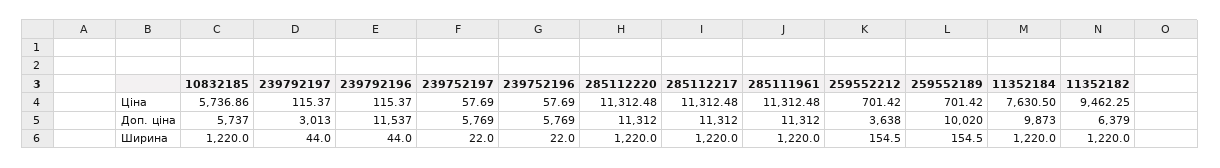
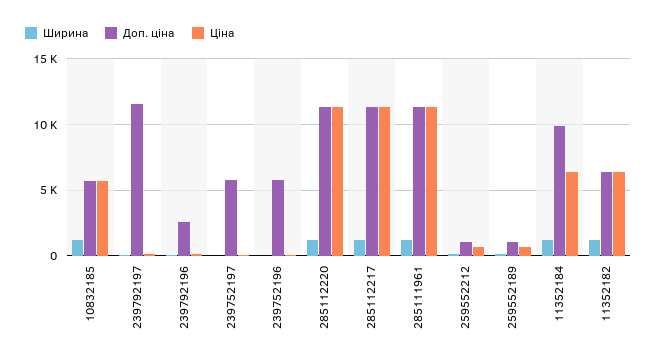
Ціна, 11352184: 7630.5 -> 6500
Ціна, 11352182: 9462.25 -> 6500
Доп. ціна, 239792197: 3013 -> 11500
Доп. ціна, 239792196: 11537 -> 2500
Доп. ціна, 259552212: 3638 -> 1000
Доп. ціна, 259552189: 10020 -> 1000

